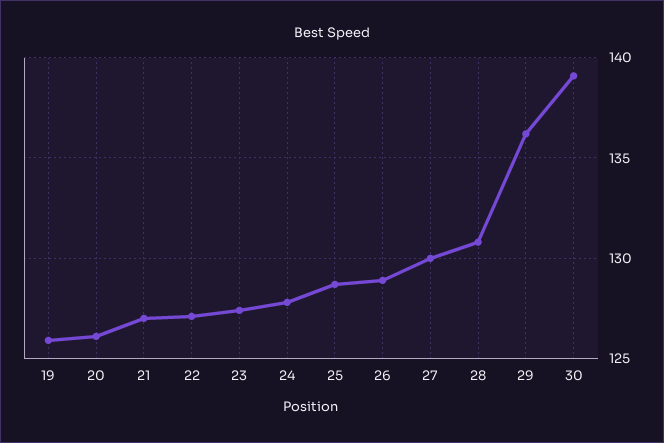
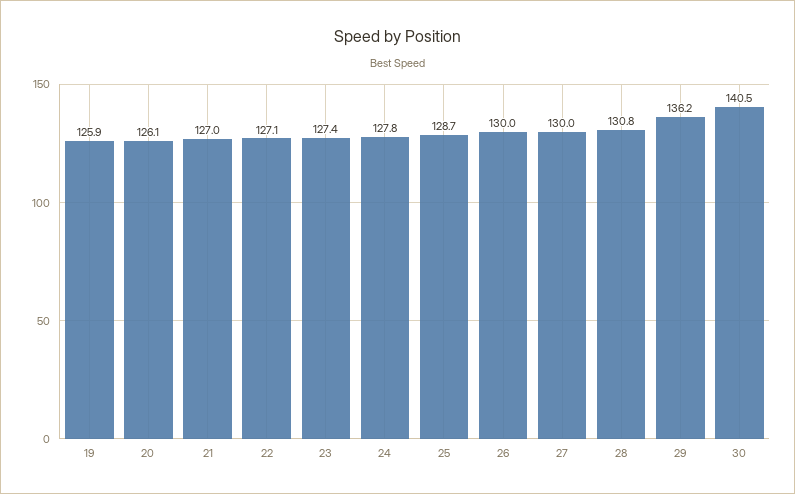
26: 129 -> 130
30: 139 -> 140.5

